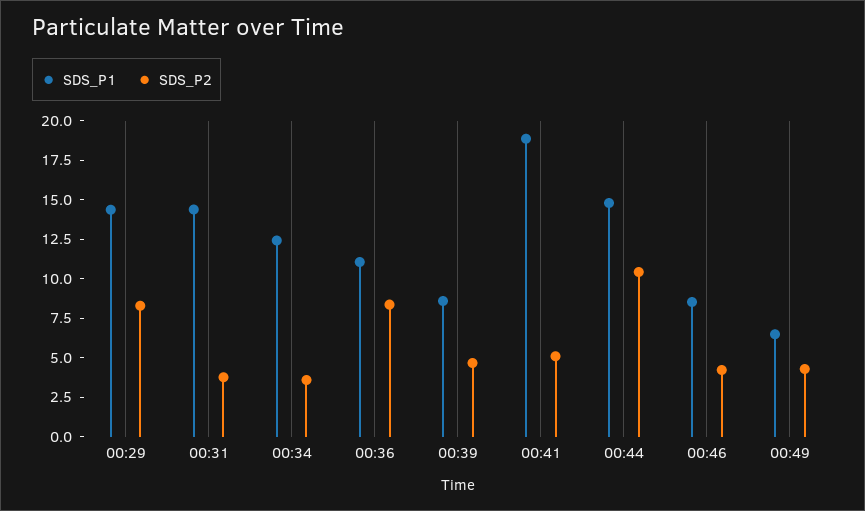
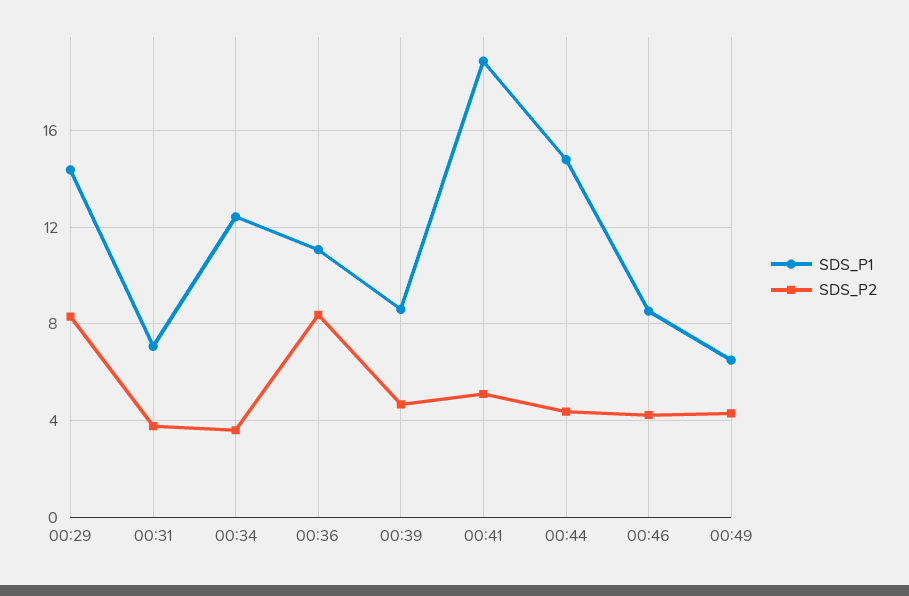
SDS_P1, 00:31: 15 -> 7
SDS_P2, 00:44: 10 -> 4.5

